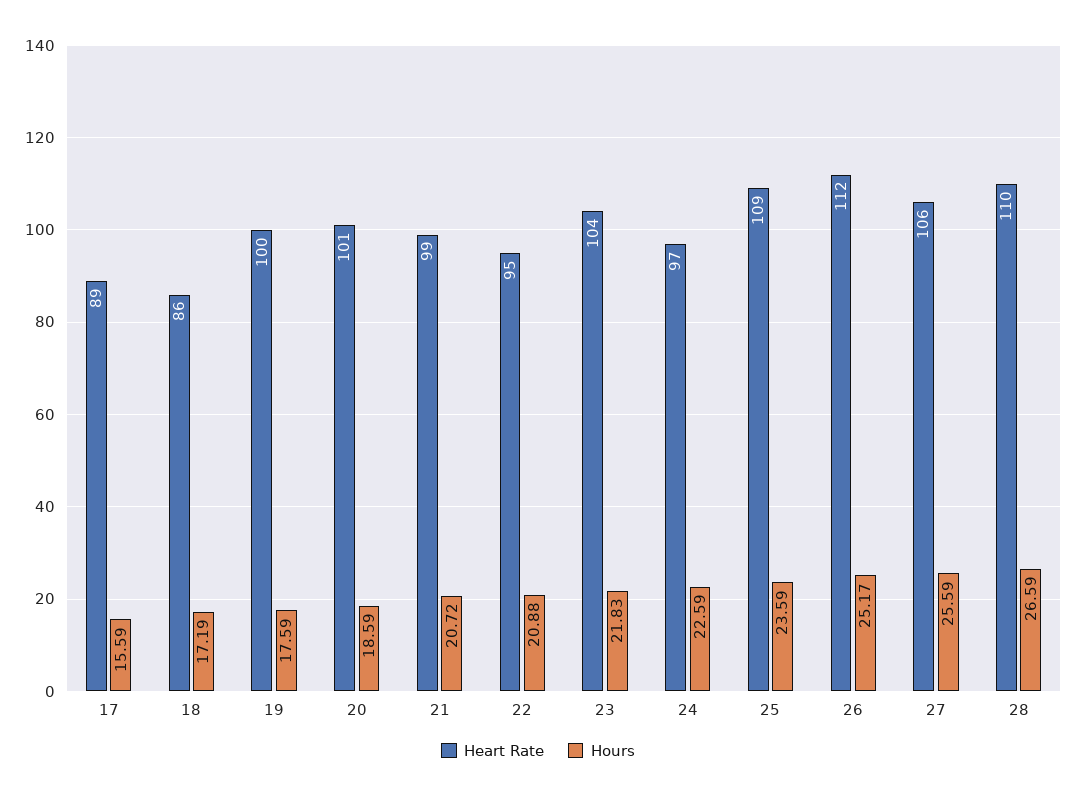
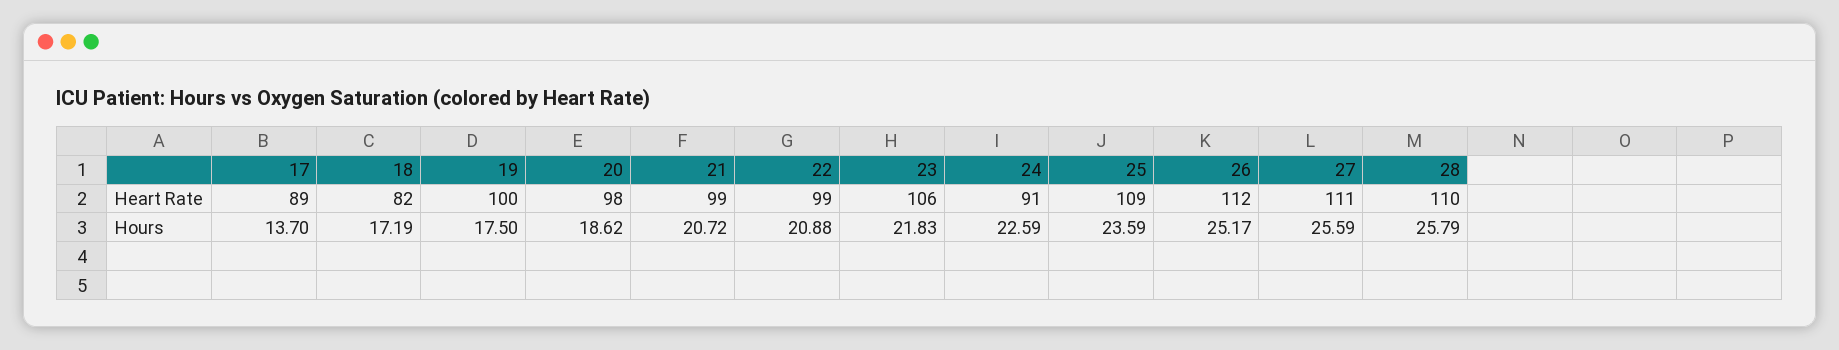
Hours, 17: 15.59 -> 13.7
Heart Rate, 18: 86 -> 82
Hours, 19: 17.59 -> 17.5
Heart Rate, 20: 101 -> 98
Hours, 20: 18.59 -> 18.62
Heart Rate, 22: 95 -> 99
Heart Rate, 23: 104 -> 106
Heart Rate, 24: 97 -> 91
Heart Rate, 27: 106 -> 111
Hours, 28: 26.59 -> 25.79

